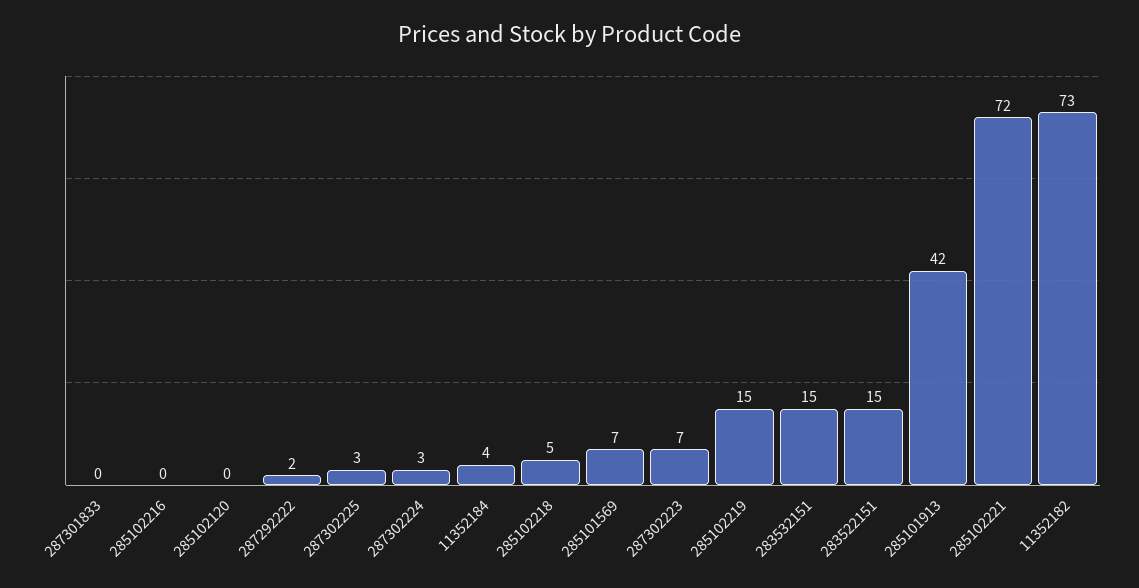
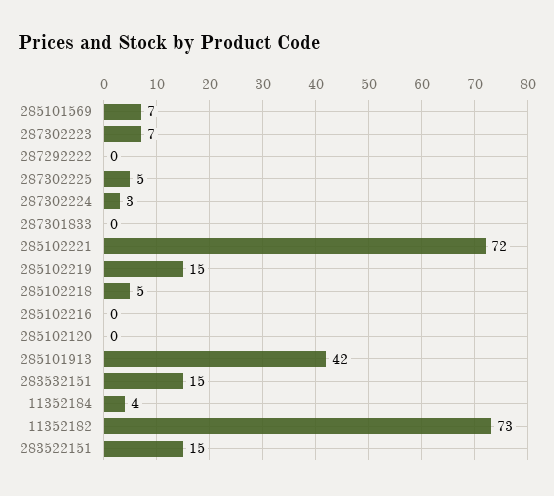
287292222: 2 -> 0
287302225: 3 -> 5

